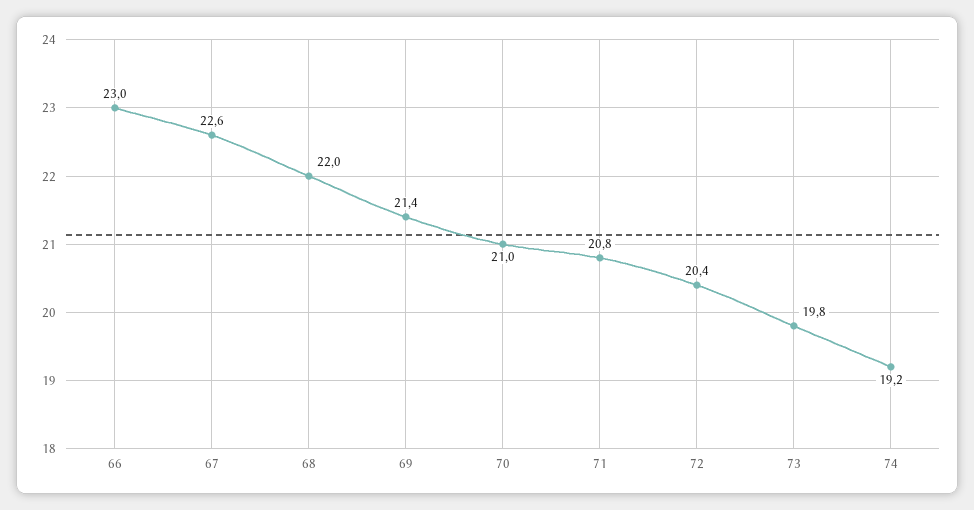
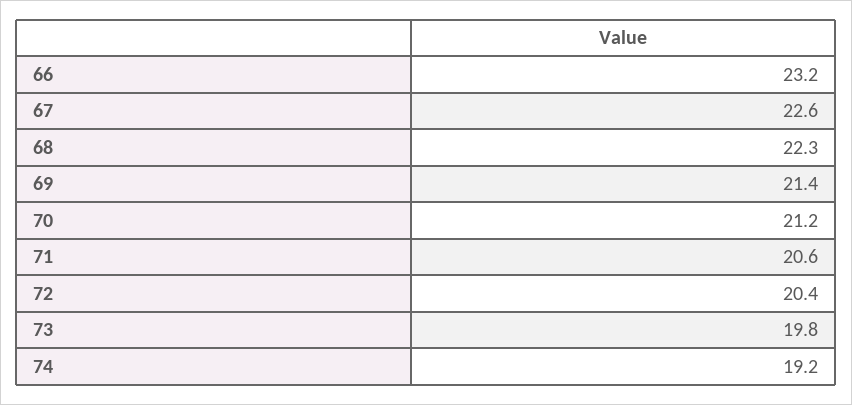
66: 23 -> 23.2
68: 22 -> 22.3
70: 21 -> 21.2
71: 20.8 -> 20.6

